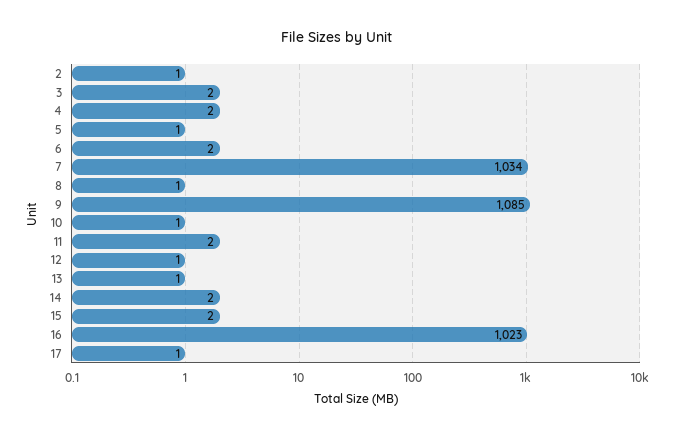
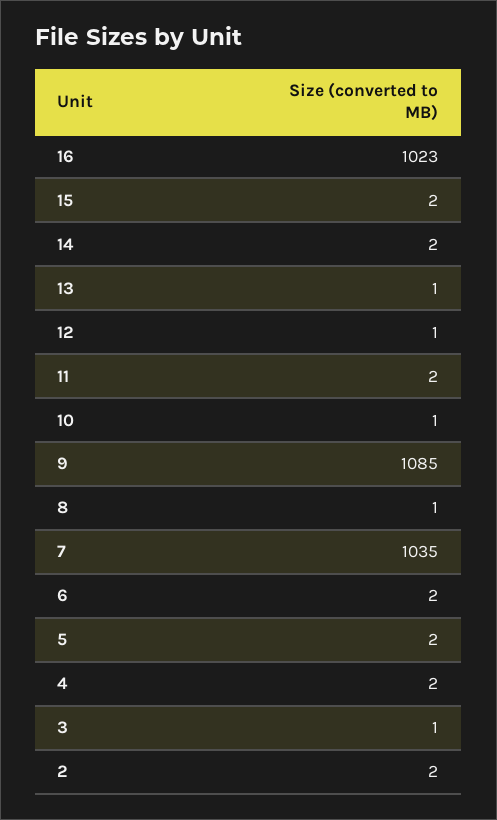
2: 1 -> 2
3: 2 -> 1
5: 1 -> 2
7: 1034 -> 1035
17: 1 -> none

